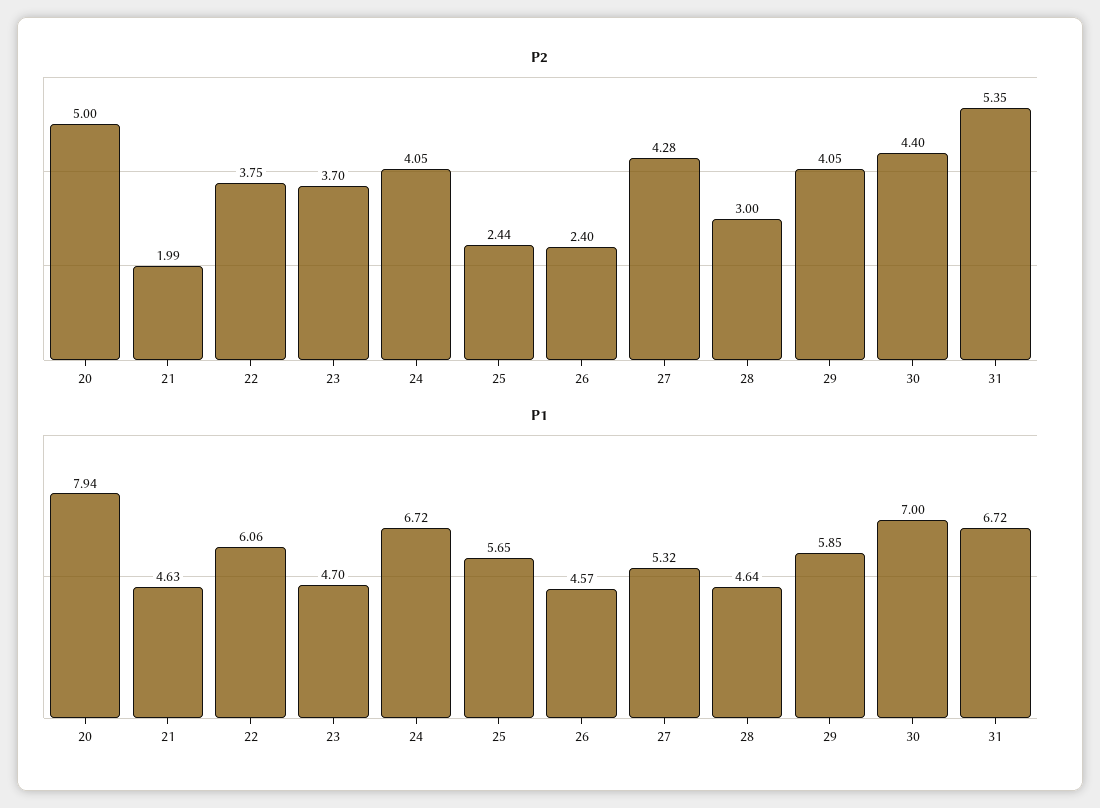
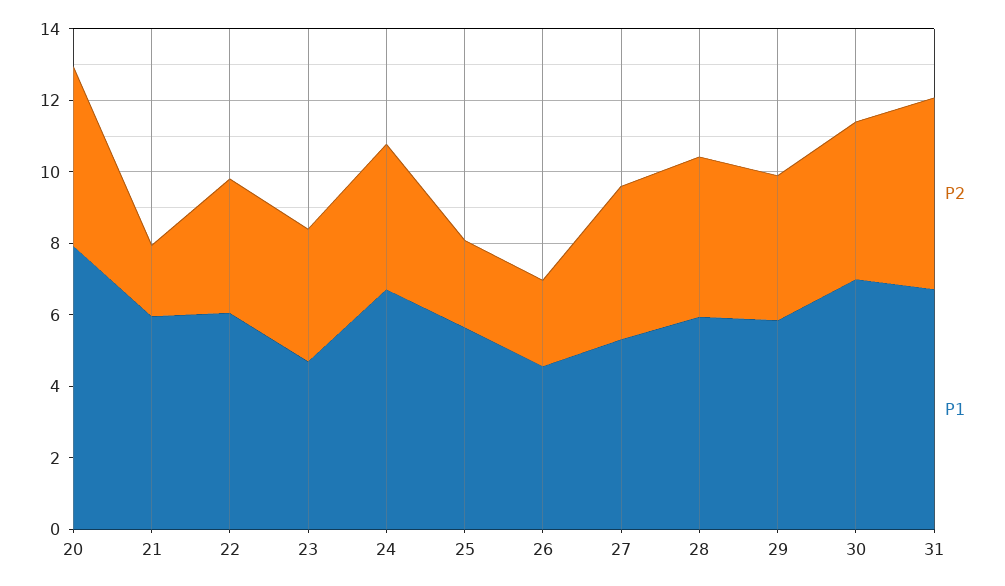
P2, 28: 3 -> 4.5
P1, 21: 4.63 -> 6
P1, 28: 4.64 -> 6

